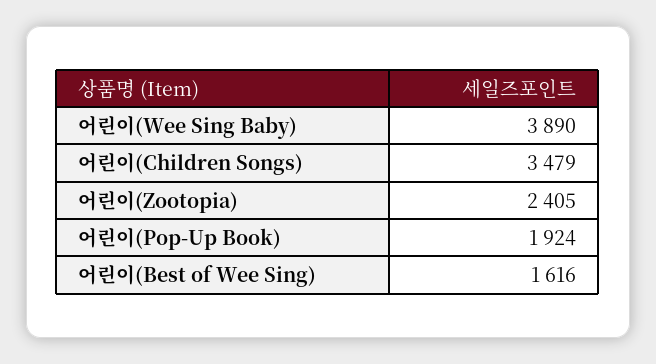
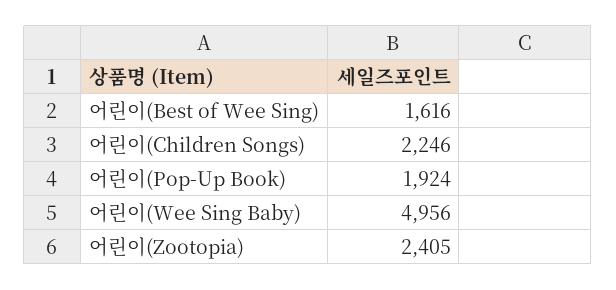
어린이(Wee Sing Baby): 3890 -> 4956
어린이(Children Songs): 3479 -> 2246

